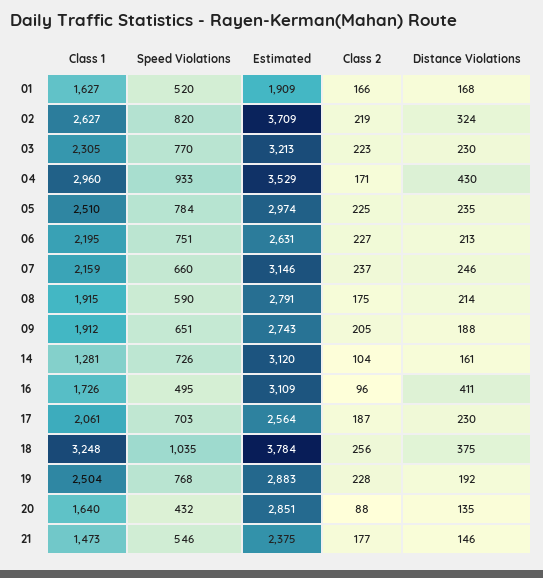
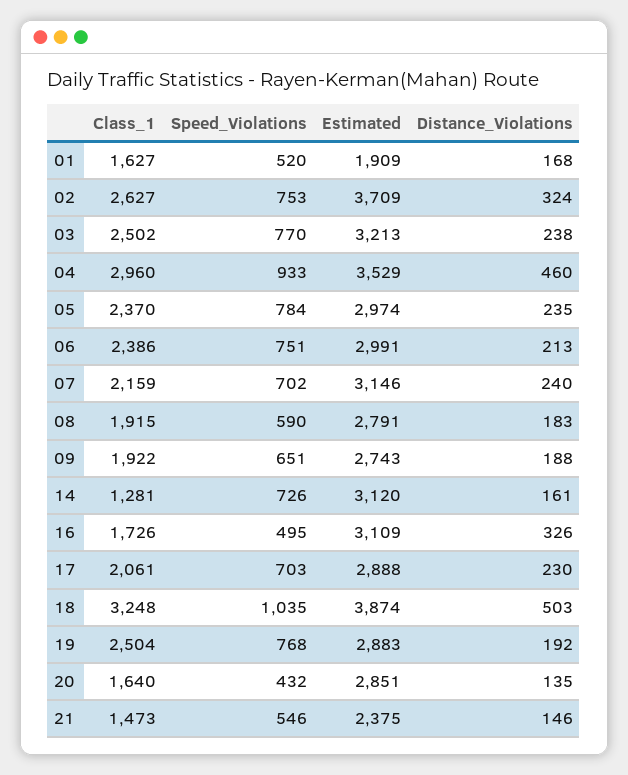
Class 2, 01: 166 -> none
Speed Violations, 02: 820 -> 753
Class 2, 02: 219 -> none
Class 1, 03: 2305 -> 2502
Class 2, 03: 223 -> none
Distance Violations, 03: 230 -> 238
Class 2, 04: 171 -> none
Distance Violations, 04: 430 -> 460
Class 1, 05: 2510 -> 2370
Class 2, 05: 225 -> none
Class 1, 06: 2195 -> 2386
Estimated, 06: 2631 -> 2991
Class 2, 06: 227 -> none
Speed Violations, 07: 660 -> 702
Class 2, 07: 237 -> none
Distance Violations, 07: 246 -> 240
Class 2, 08: 175 -> none
Distance Violations, 08: 214 -> 183
Class 1, 09: 1912 -> 1922
Class 2, 09: 205 -> none
Class 2, 14: 104 -> none
Class 2, 16: 96 -> none
Distance Violations, 16: 411 -> 326
Estimated, 17: 2564 -> 2888
Class 2, 17: 187 -> none
Estimated, 18: 3784 -> 3874
Class 2, 18: 256 -> none
Distance Violations, 18: 375 -> 503
Class 2, 19: 228 -> none
Class 2, 20: 88 -> none
Class 2, 21: 177 -> none

